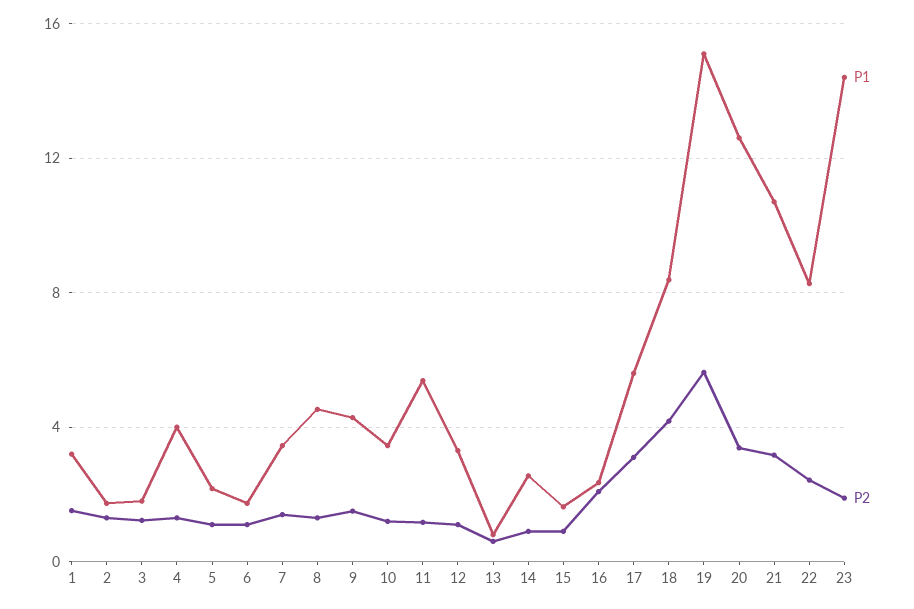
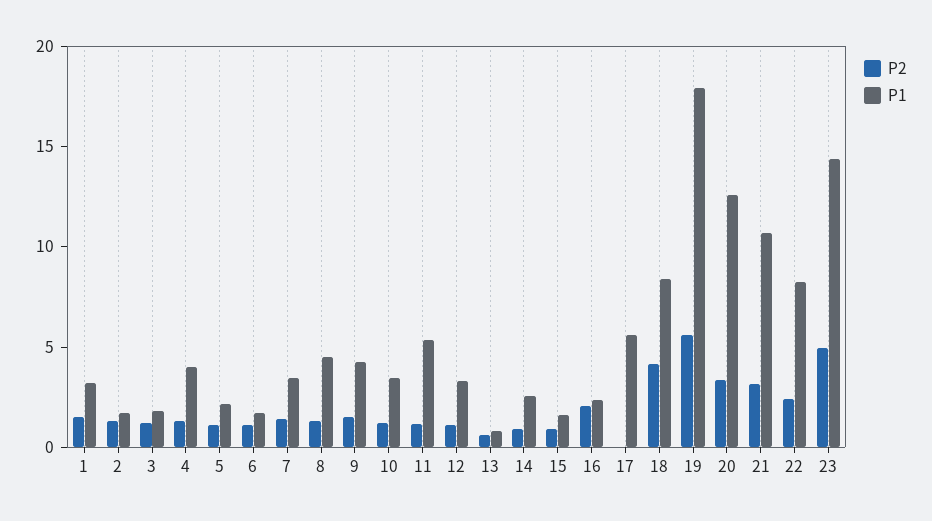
P2, 17: 3 -> 0
P1, 19: 15 -> 18
P2, 23: 2 -> 5

